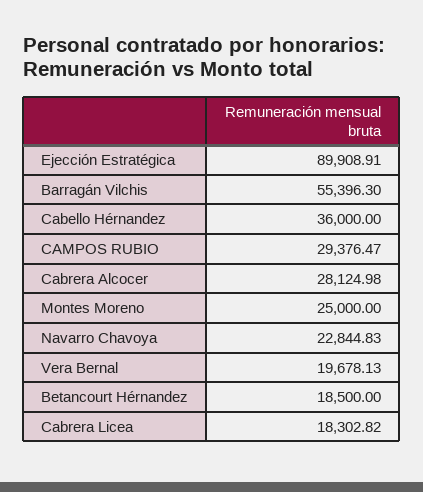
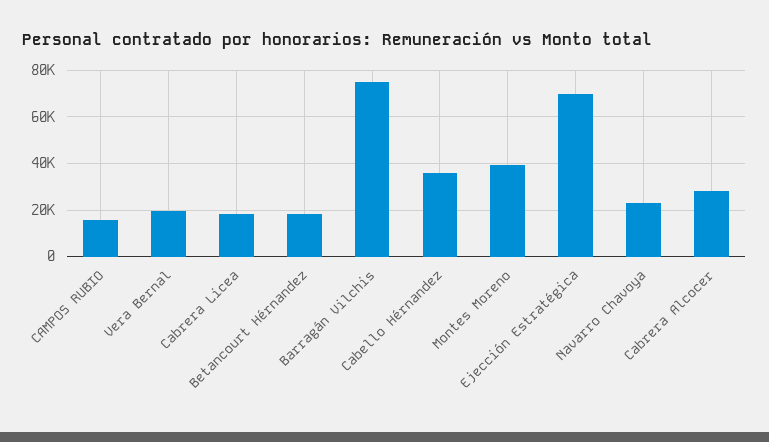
Ejección Estratégica: 89908.91 -> 70000
Barragán Vilchis: 55396.3 -> 75000
CAMPOS RUBIO: 29376.47 -> 15000
Montes Moreno: 25000 -> 40000

